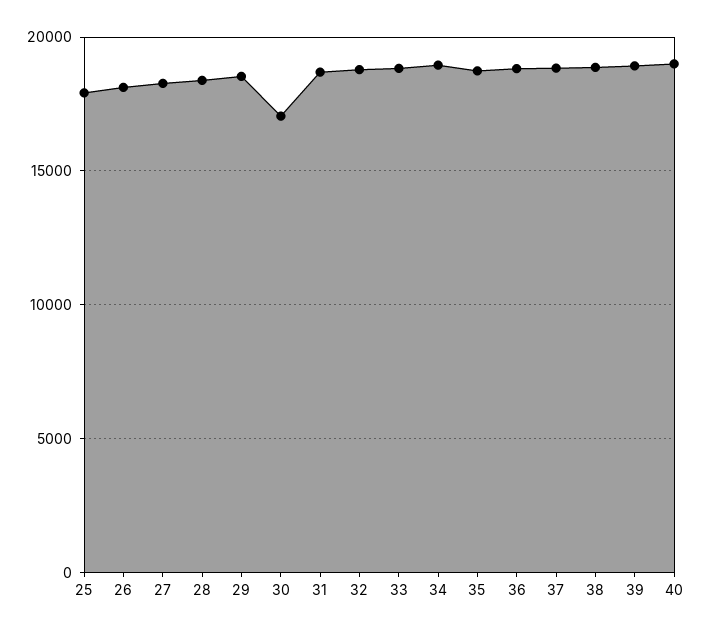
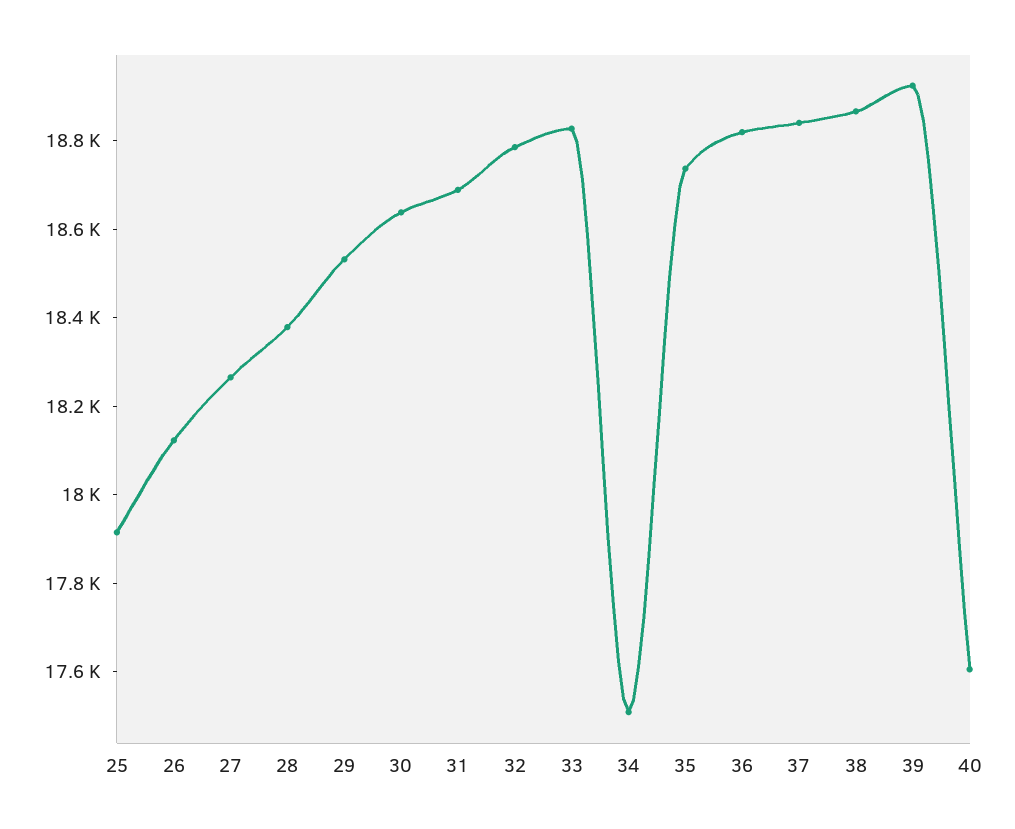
30: 17000 -> 18650
34: 19000 -> 17500
40: 19000 -> 17600

